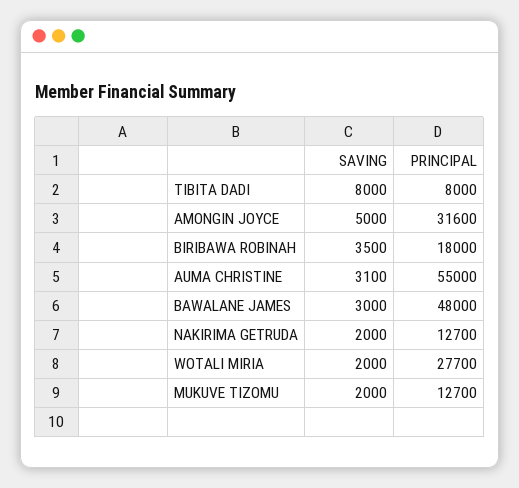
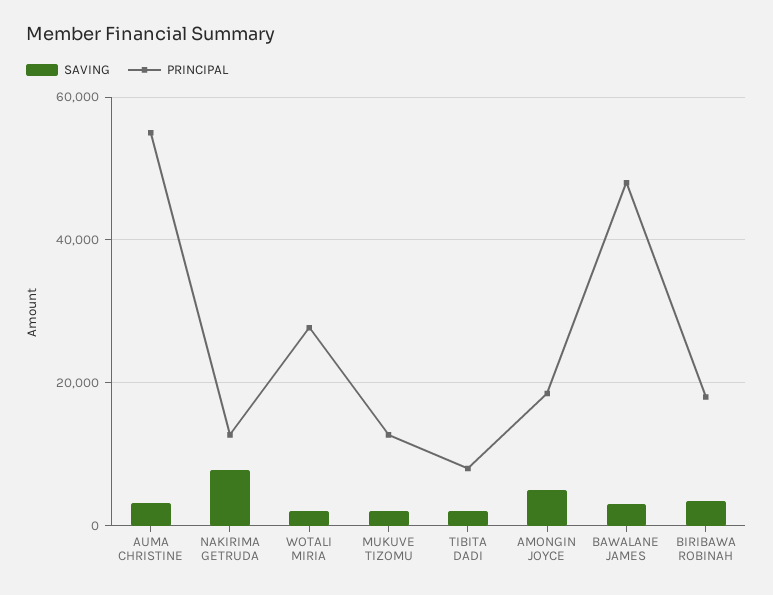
SAVING, TIBITA DADI: 8000 -> 2000
PRINCIPAL, AMONGIN JOYCE: 31600 -> 18000
SAVING, NAKIRIMA GETRUDA: 2000 -> 8000

